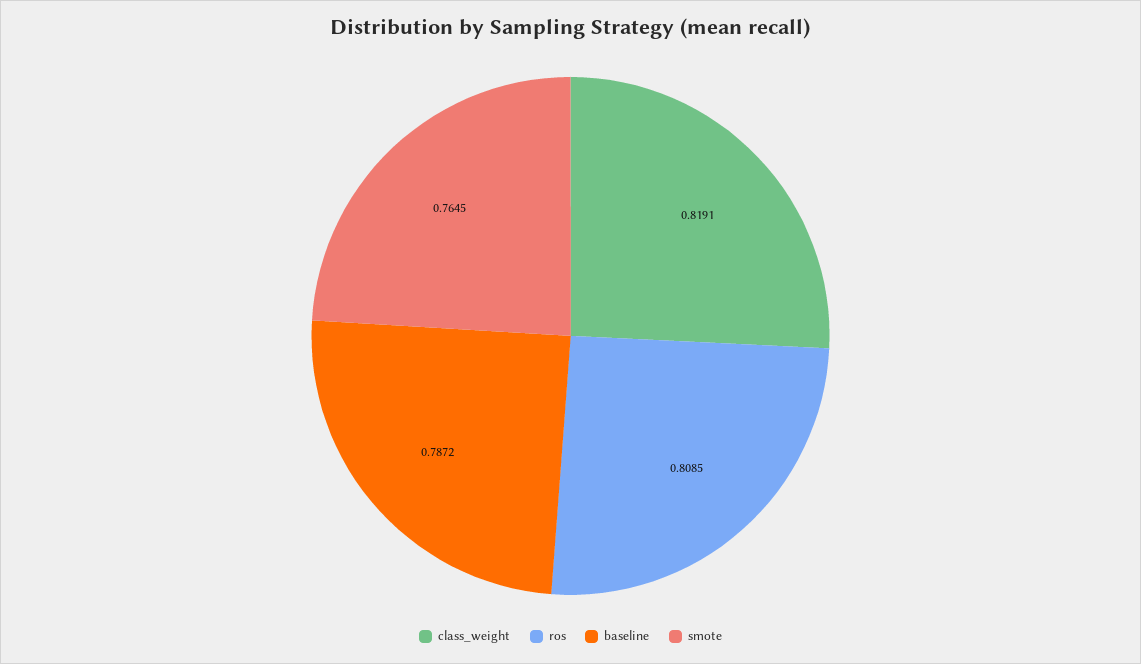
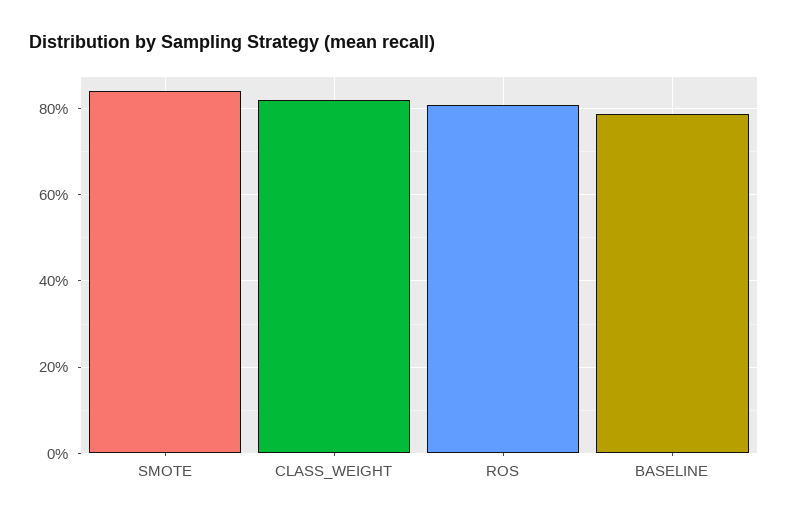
smote: 0.7645 -> 0.84

